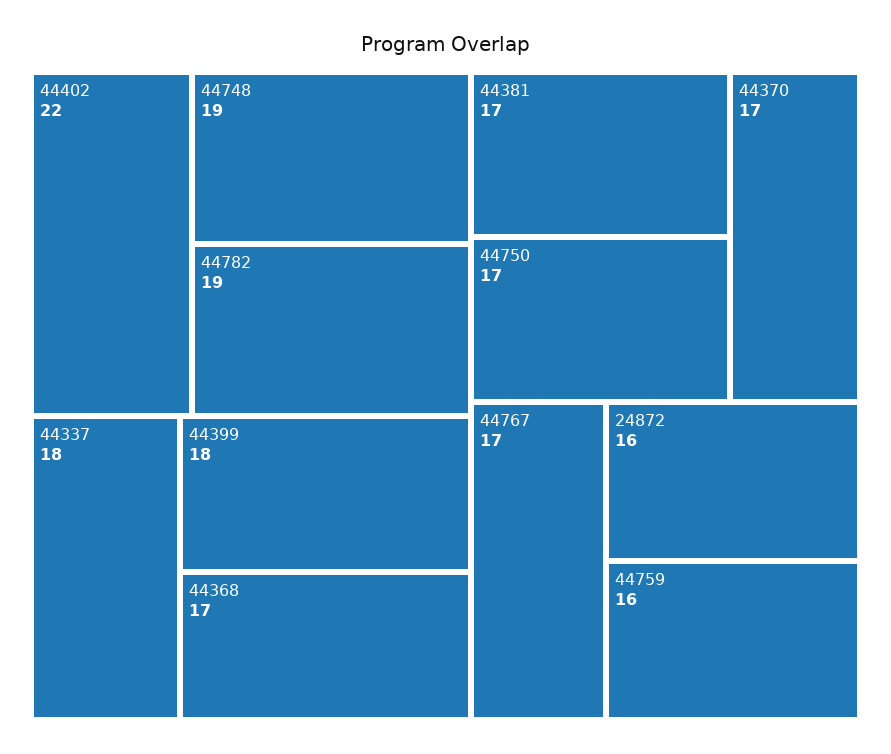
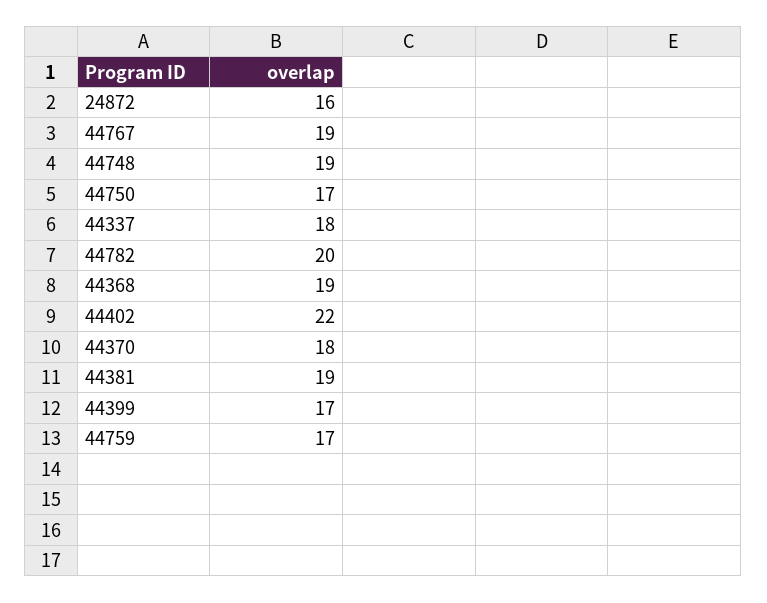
44782: 19 -> 20
44399: 18 -> 17
44368: 17 -> 19
44381: 17 -> 19
44370: 17 -> 18
44767: 17 -> 19
44759: 16 -> 17

